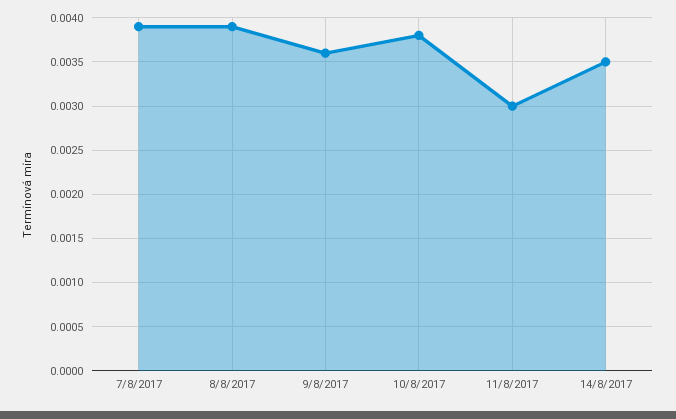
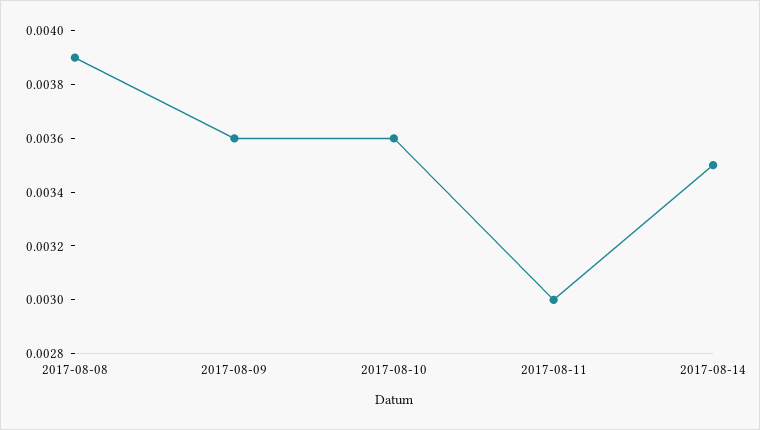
7/8/2017: 0.0039 -> none
10/8/2017: 0.0038 -> 0.0036

